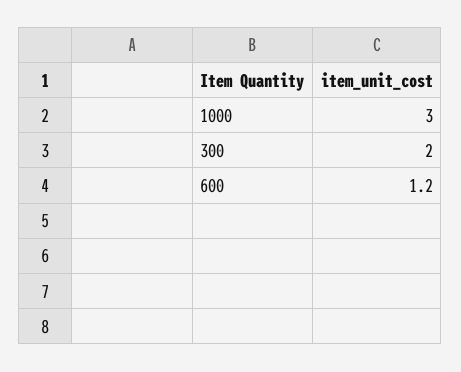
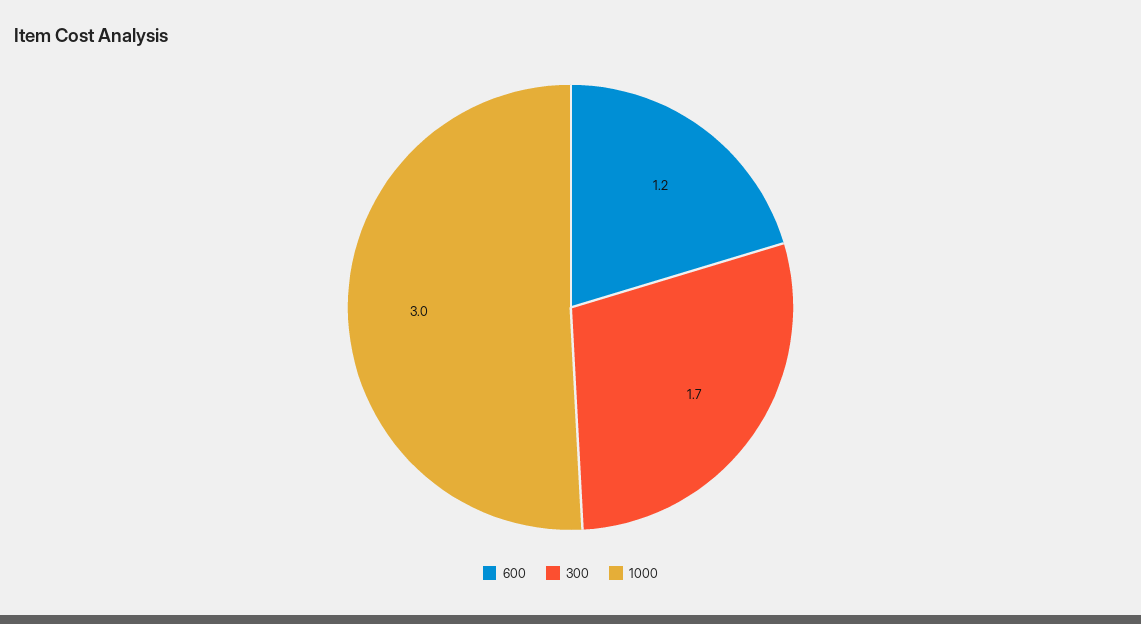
300: 2 -> 1.7

